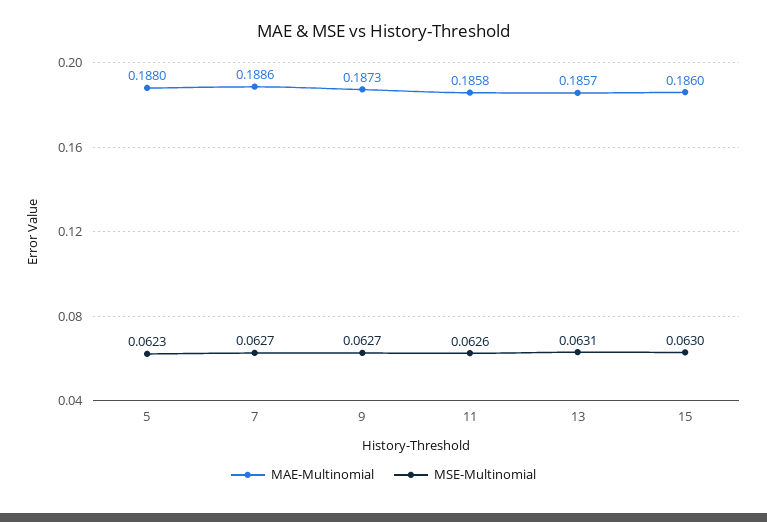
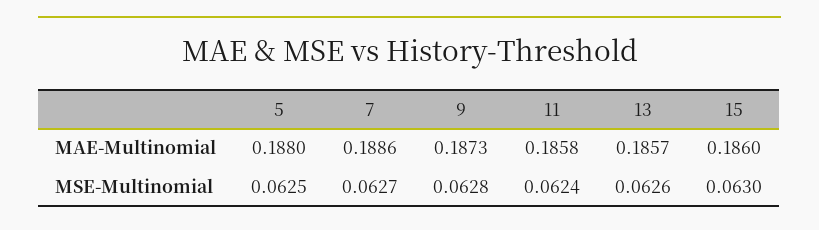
MSE-Multinomial, 5: 0.0623 -> 0.0625
MSE-Multinomial, 9: 0.0627 -> 0.0628
MSE-Multinomial, 11: 0.0626 -> 0.0624
MSE-Multinomial, 13: 0.0631 -> 0.0626

